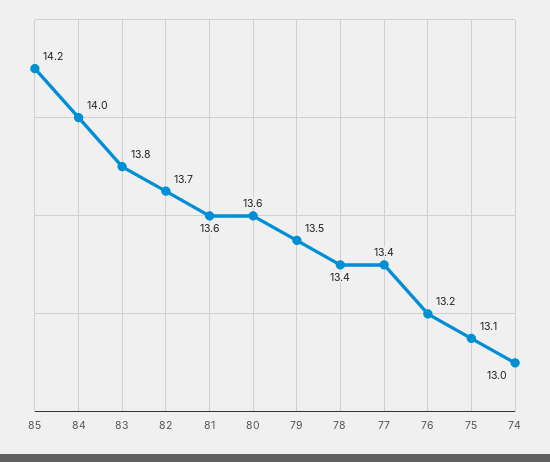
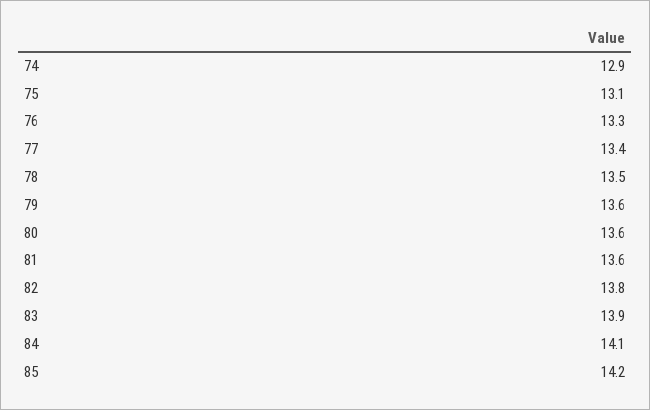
84: 14 -> 14.1
83: 13.8 -> 13.9
82: 13.7 -> 13.8
79: 13.5 -> 13.6
78: 13.4 -> 13.5
76: 13.2 -> 13.3
74: 13 -> 12.9

